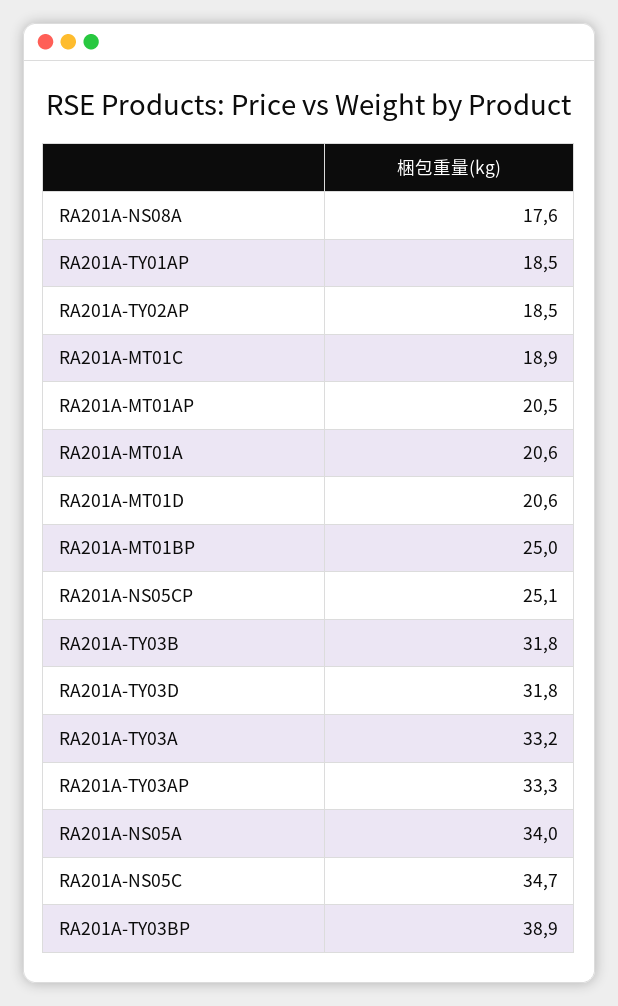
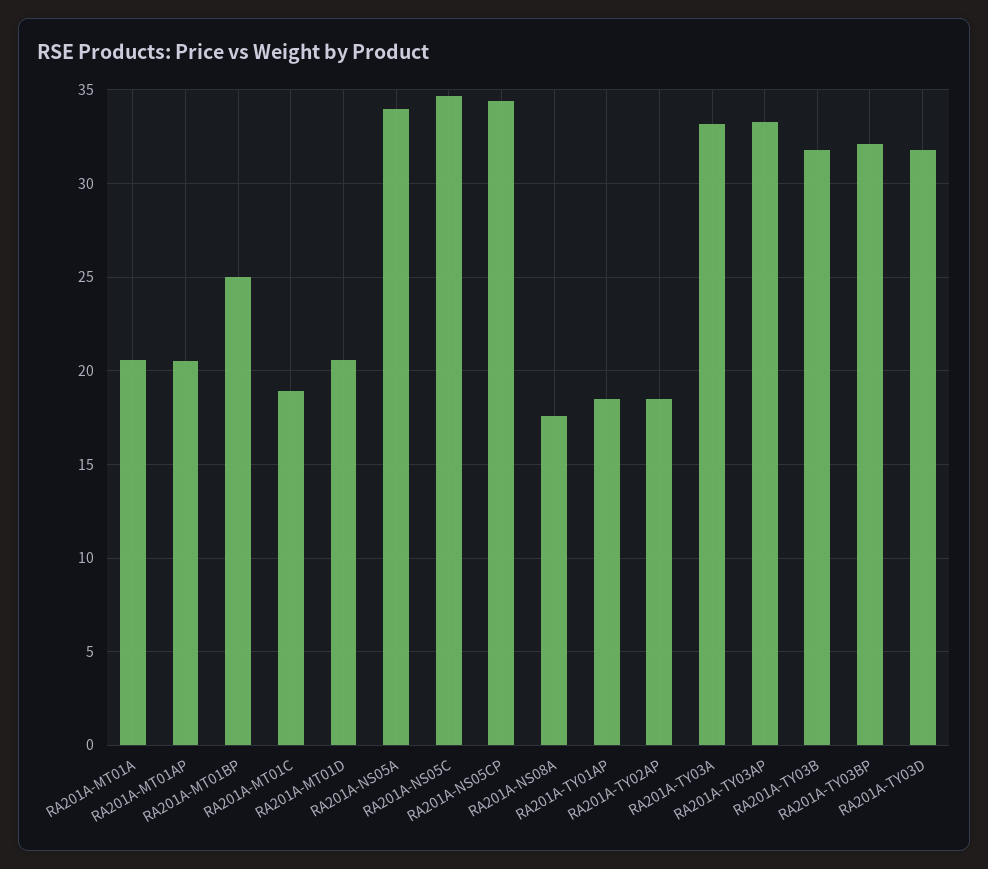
RA201A-NS05CP: 25.1 -> 34.5
RA201A-TY03BP: 38.9 -> 32

